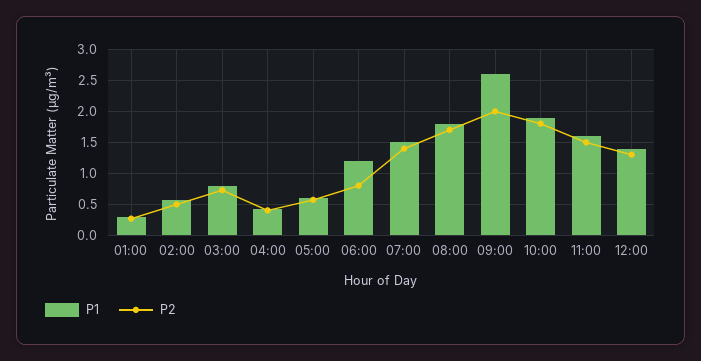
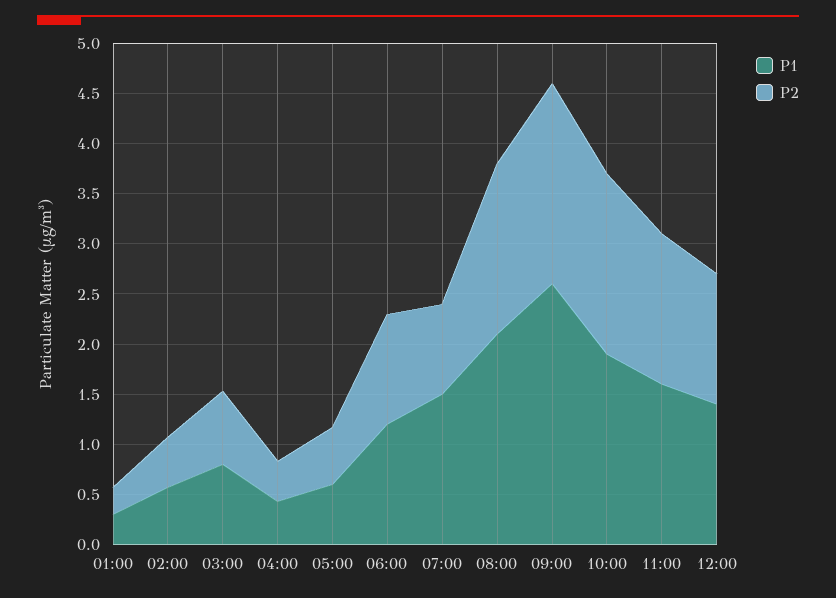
P2, 06:00: 0.8 -> 1.1
P2, 07:00: 1.4 -> 0.9
P1, 08:00: 1.8 -> 2.1

